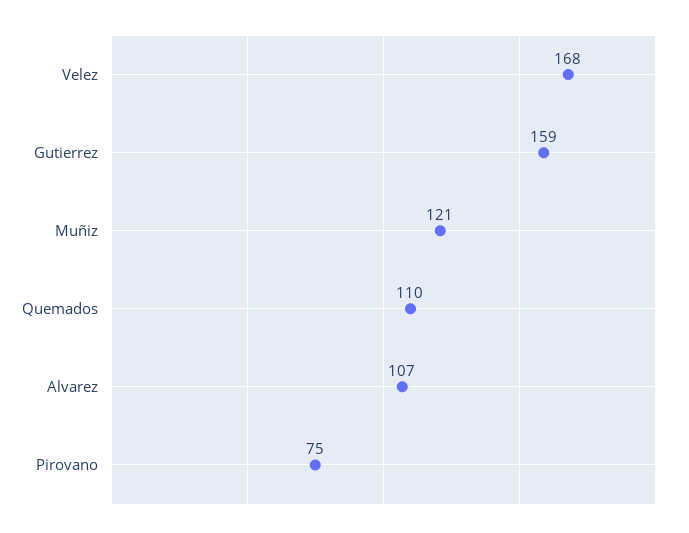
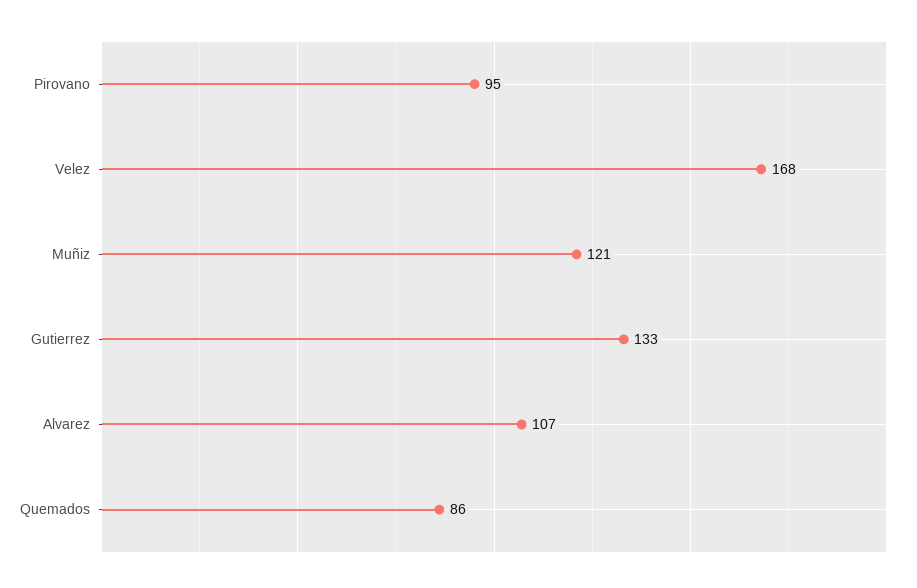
Gutierrez: 159 -> 133
Quemados: 110 -> 86
Pirovano: 75 -> 95

